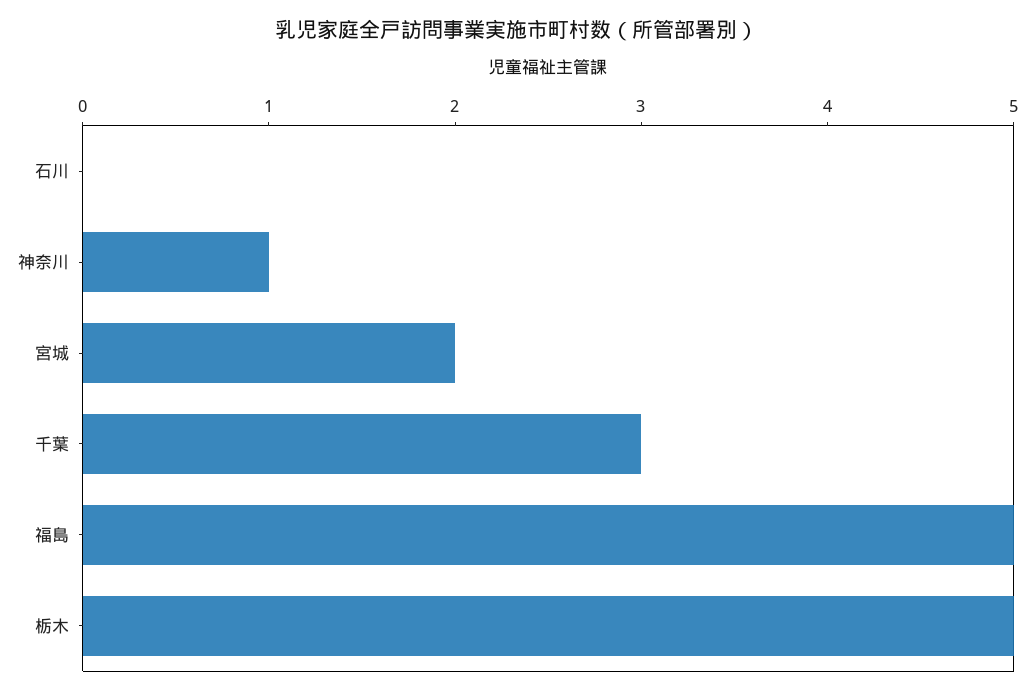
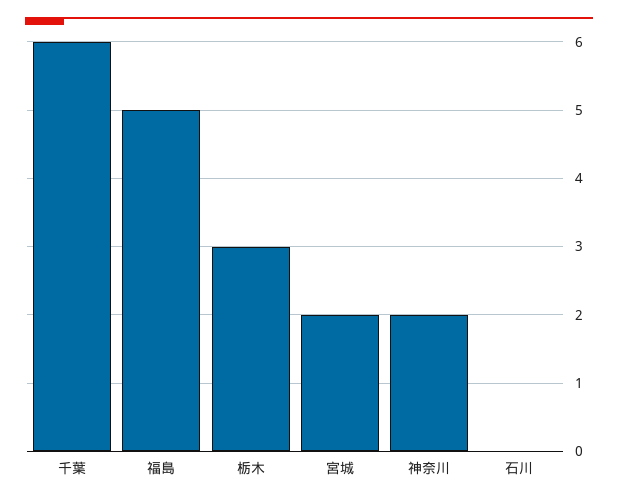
神奈川: 1 -> 2
千葉: 3 -> 6
栃木: 5 -> 3

